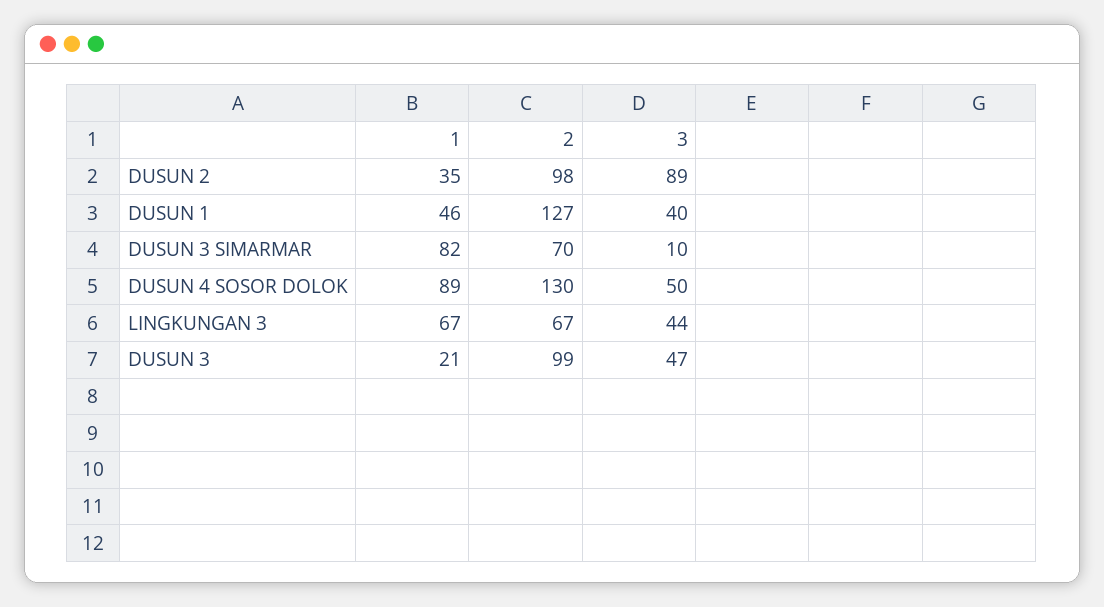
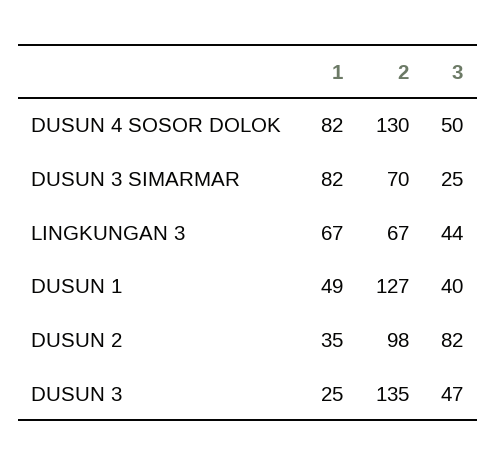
3, DUSUN 2: 89 -> 82
1, DUSUN 1: 46 -> 49
3, DUSUN 3 SIMARMAR: 10 -> 25
1, DUSUN 4 SOSOR DOLOK: 89 -> 82
1, DUSUN 3: 21 -> 25
2, DUSUN 3: 99 -> 135

